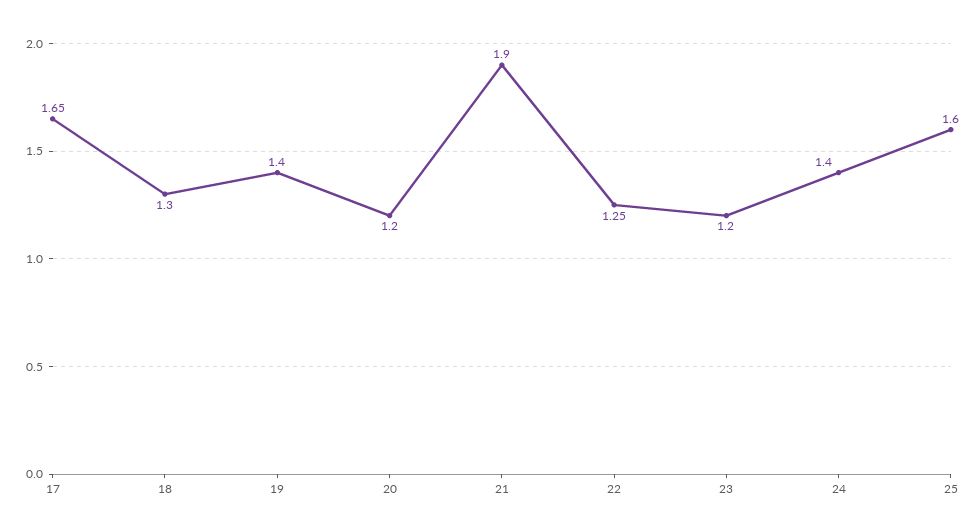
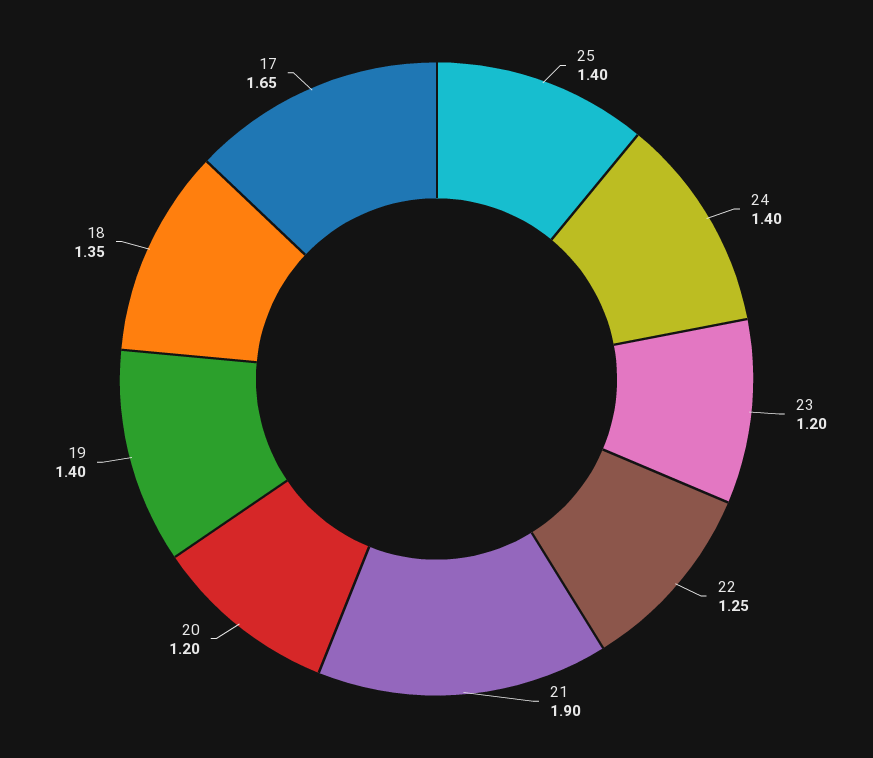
18: 1.3 -> 1.35
25: 1.6 -> 1.4

